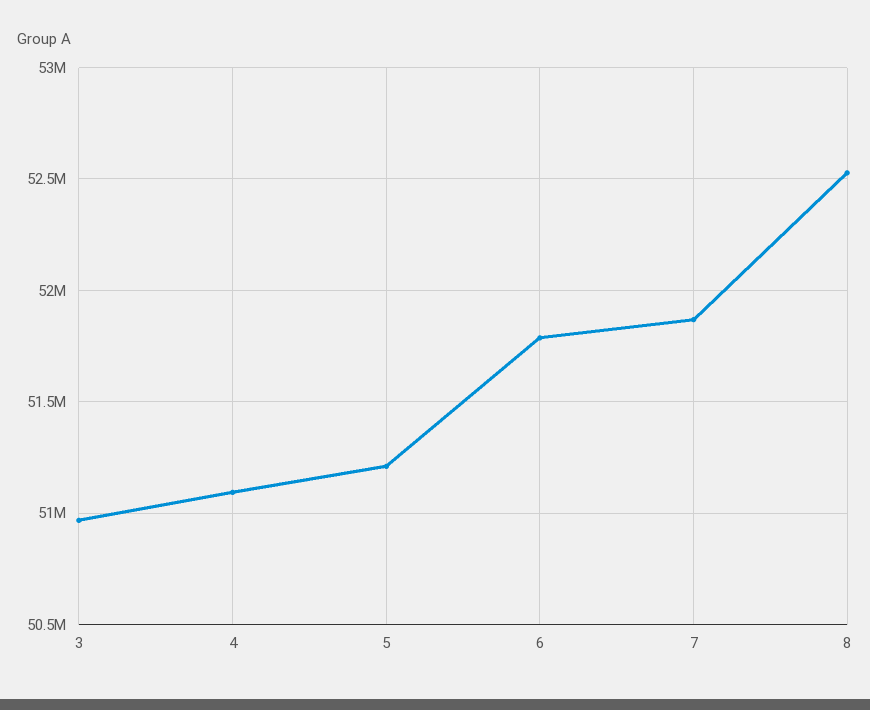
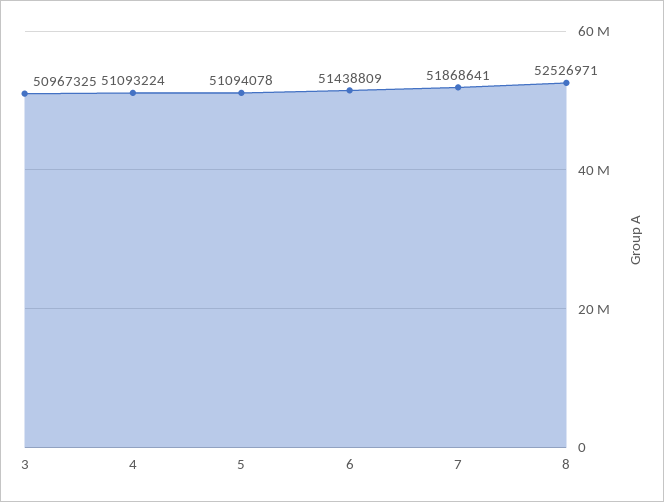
5: 51200000 -> 51094078
6: 51800000 -> 51438809

